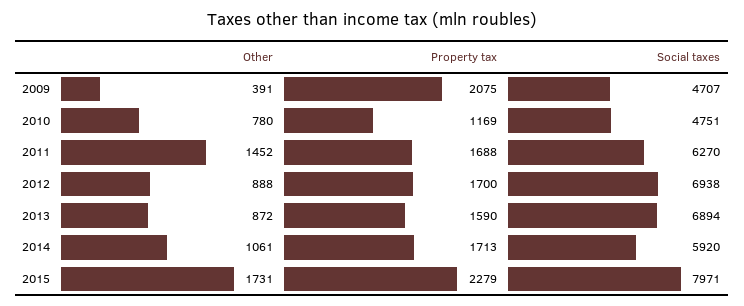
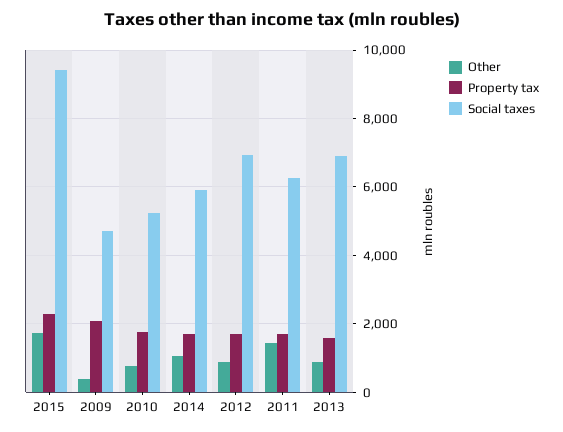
Property tax, 2010: 1169 -> 1800
Social taxes, 2010: 4751 -> 5200
Social taxes, 2015: 7971 -> 9400

